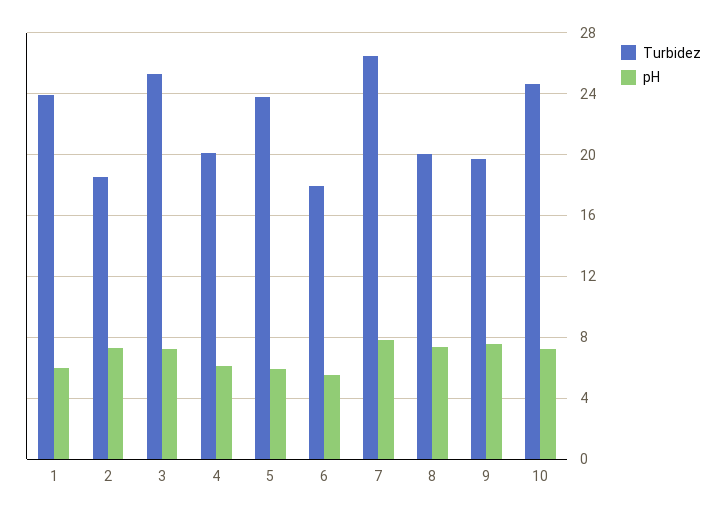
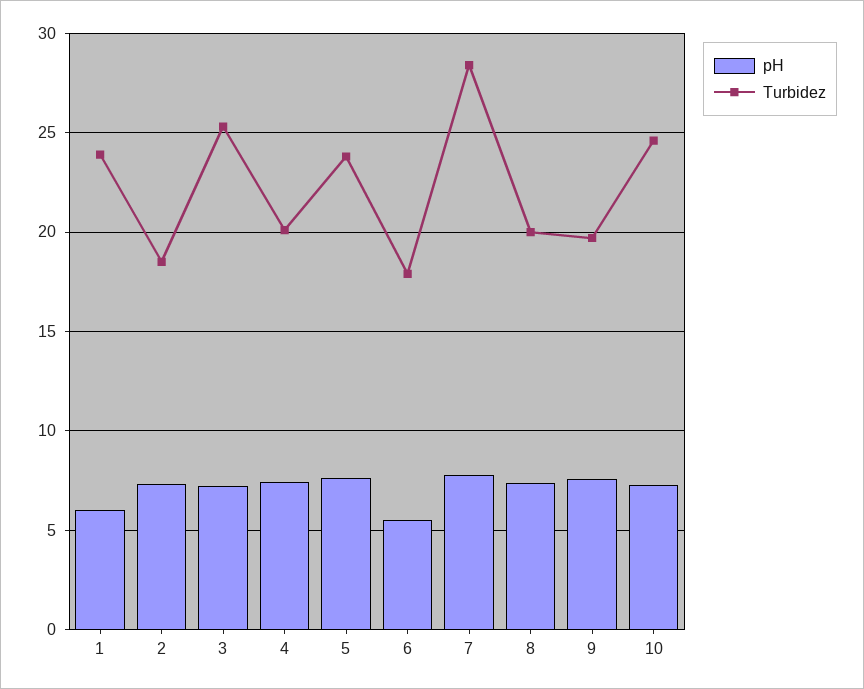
pH, 4: 6 -> 7.5
pH, 5: 6 -> 7.5
Turbidez, 7: 26.5 -> 28.5

